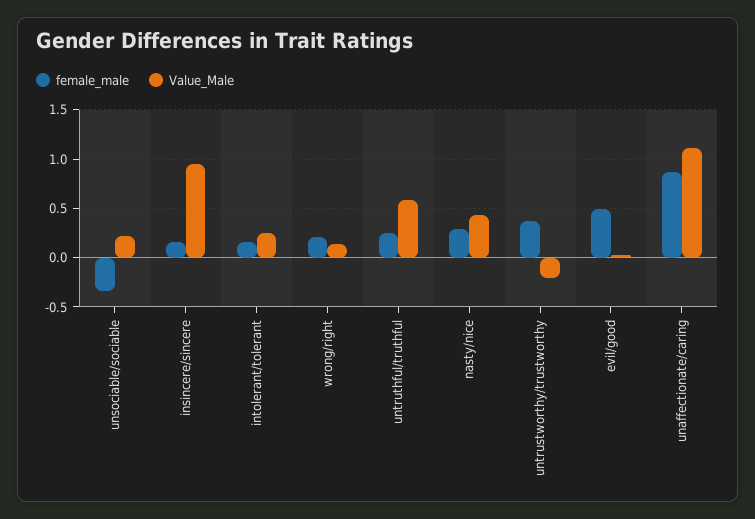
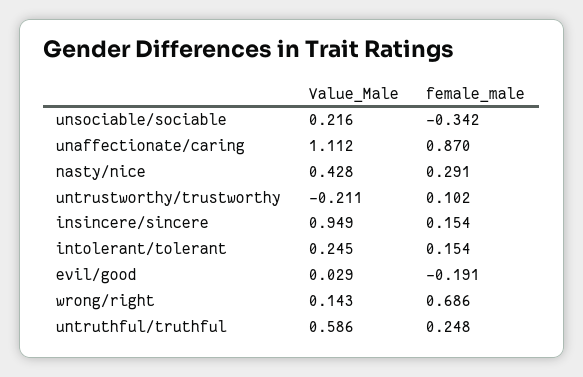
female_male, wrong/right: 0.2 -> 0.686
female_male, untrustworthy/trustworthy: 0.4 -> 0.102
female_male, evil/good: 0.5 -> -0.191

